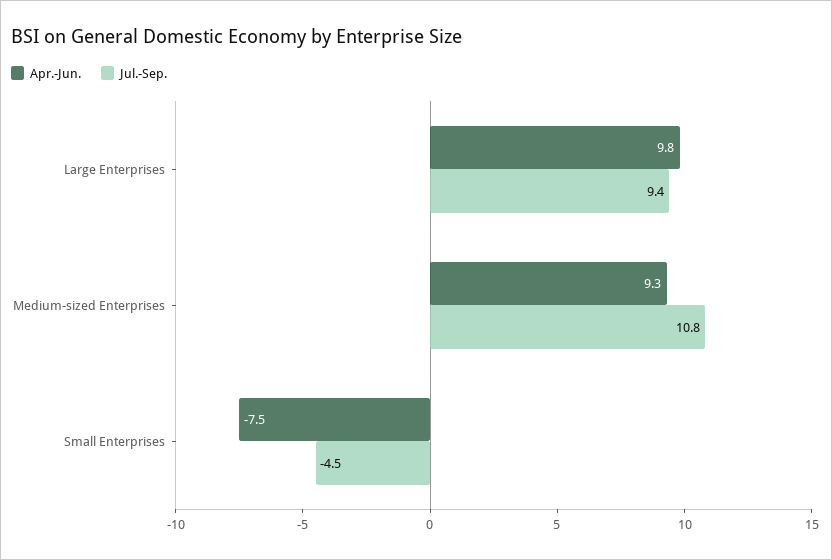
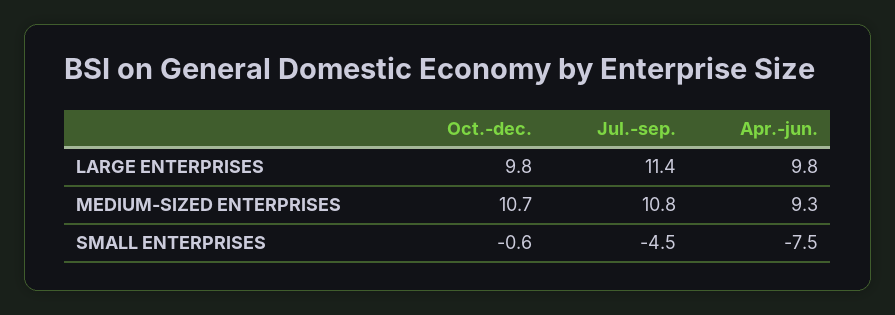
Jul.-Sep., Large Enterprises: 9.4 -> 11.4
Oct.-dec., Large Enterprises: none -> 9.8
Oct.-dec., Medium-sized Enterprises: none -> 10.7
Oct.-dec., Small Enterprises: none -> -0.6

